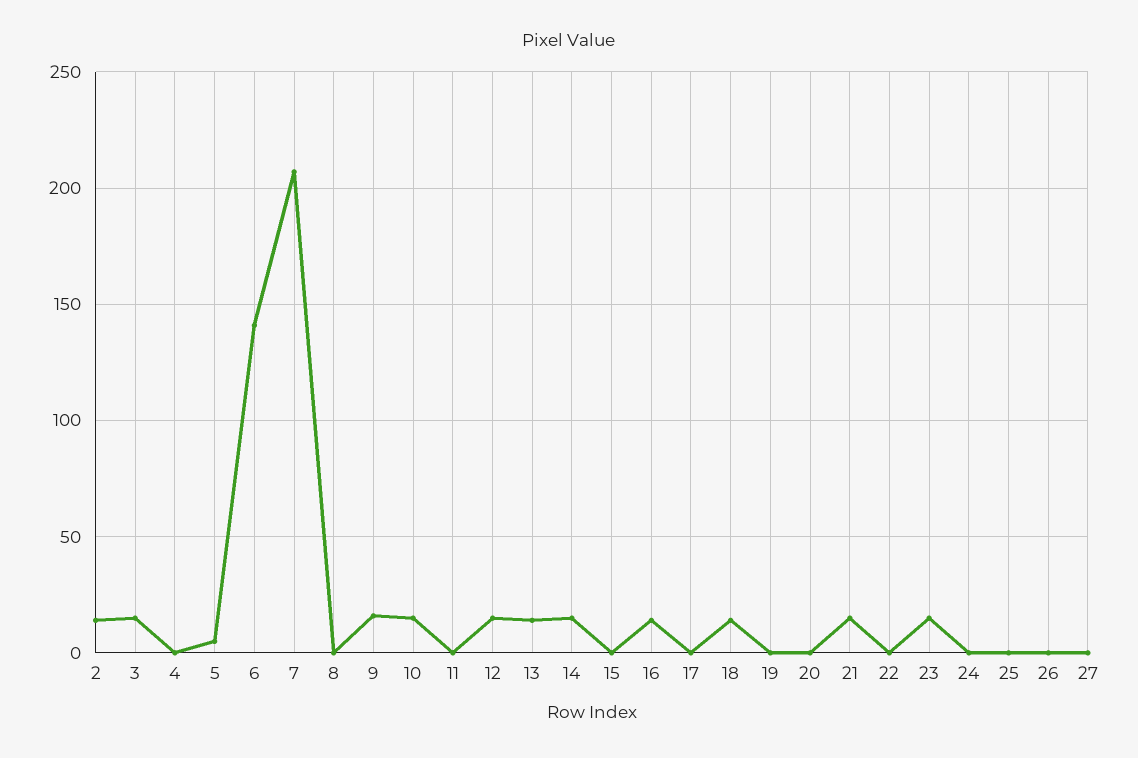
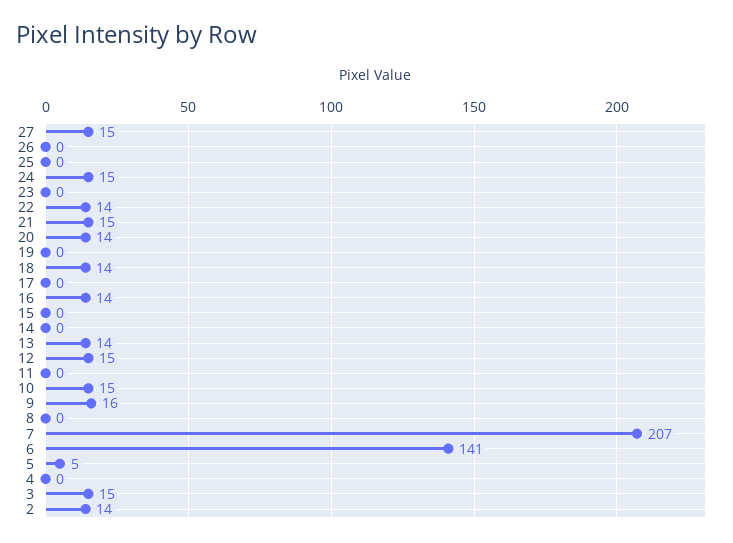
14: 15 -> 0
20: 0 -> 14
22: 0 -> 14
23: 15 -> 0
24: 0 -> 15
27: 0 -> 15

